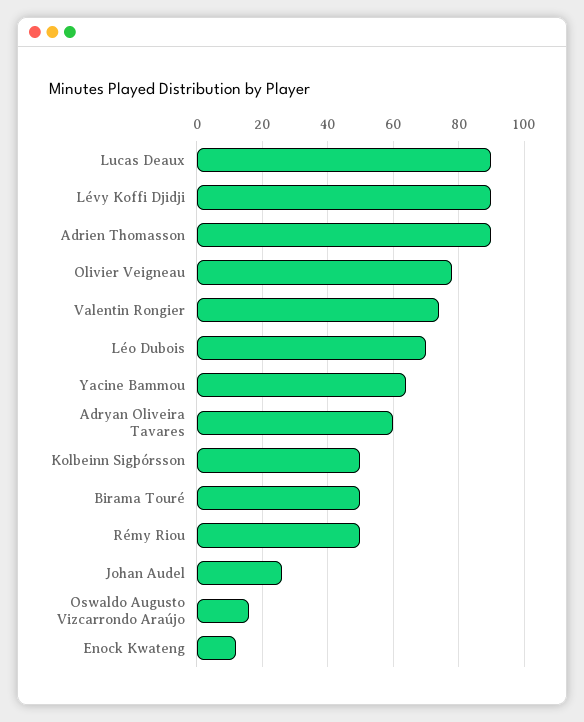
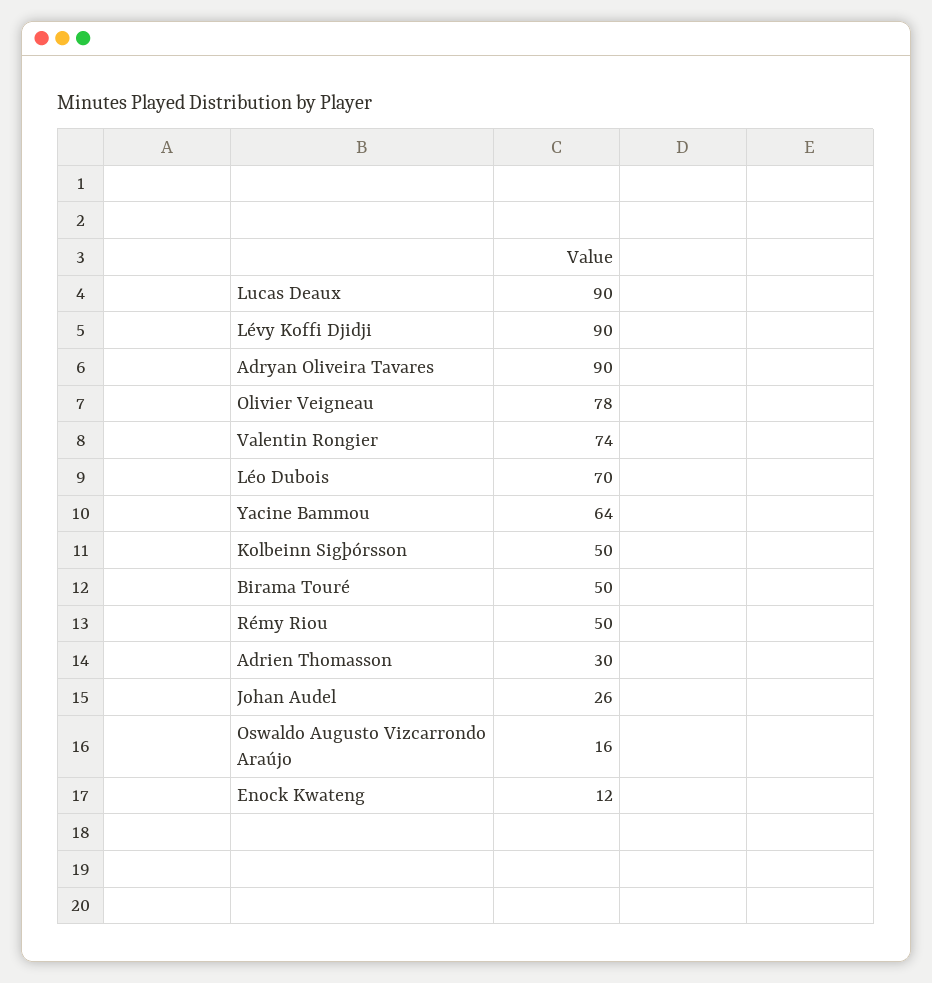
Adrien Thomasson: 90 -> 30
Adryan Oliveira Tavares: 60 -> 90

